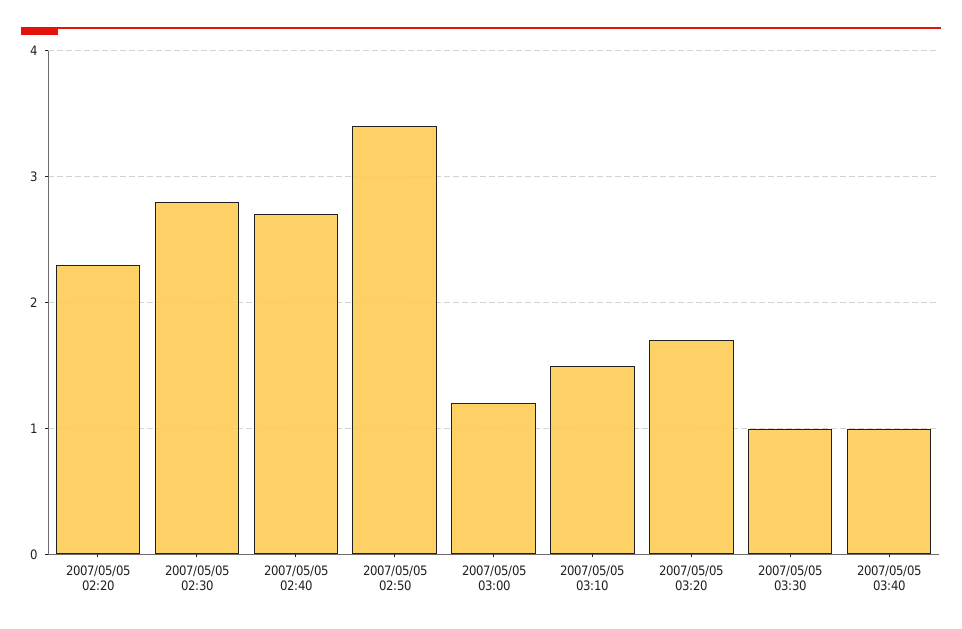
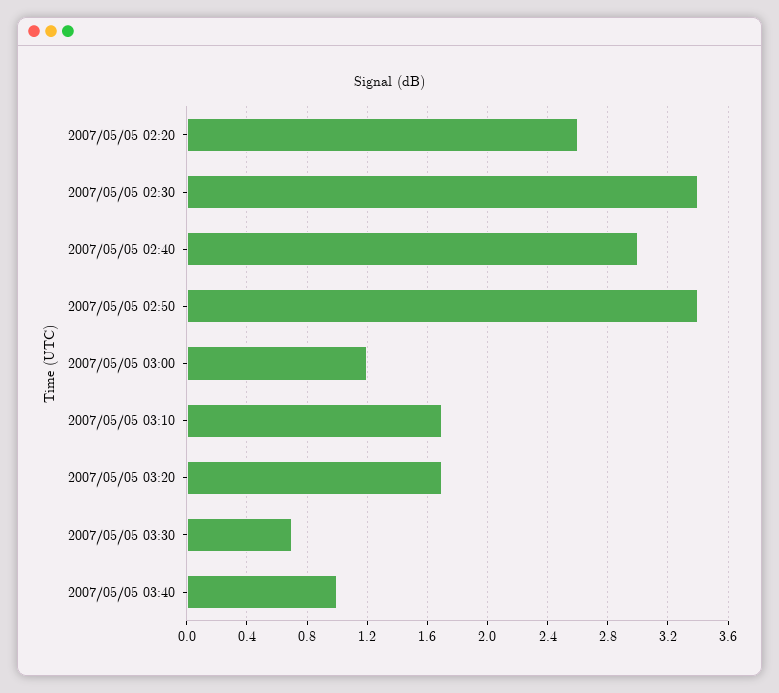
2007/05/05 02:20: 2.3 -> 2.6
2007/05/05 02:30: 2.8 -> 3.4
2007/05/05 02:40: 2.7 -> 3
2007/05/05 03:10: 1.5 -> 1.7
2007/05/05 03:30: 1 -> 0.7

